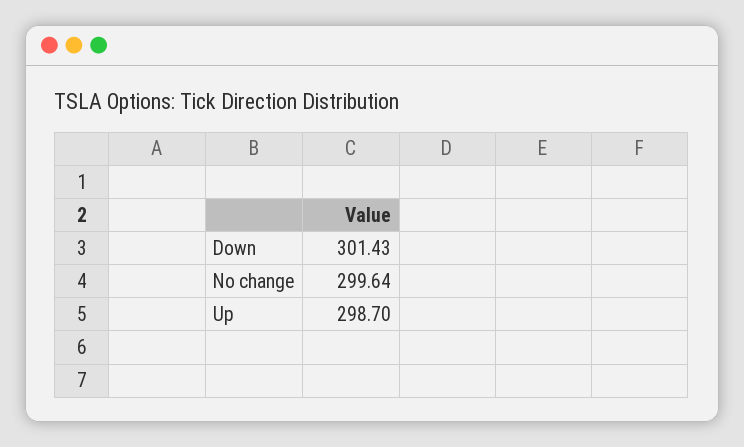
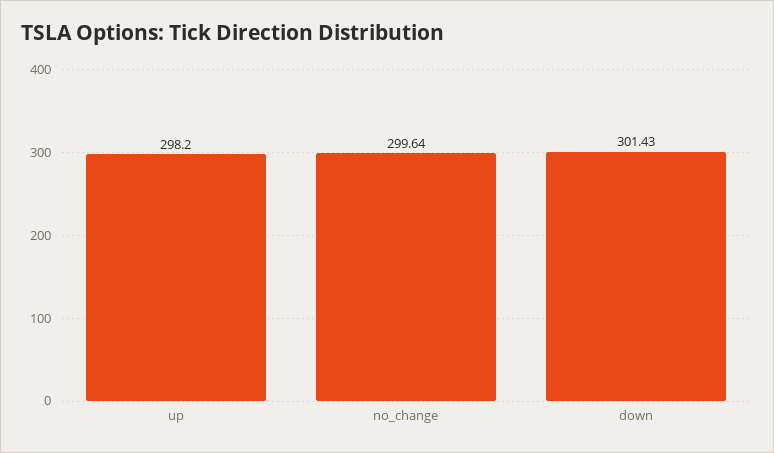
Up: 298.7 -> 298.2

